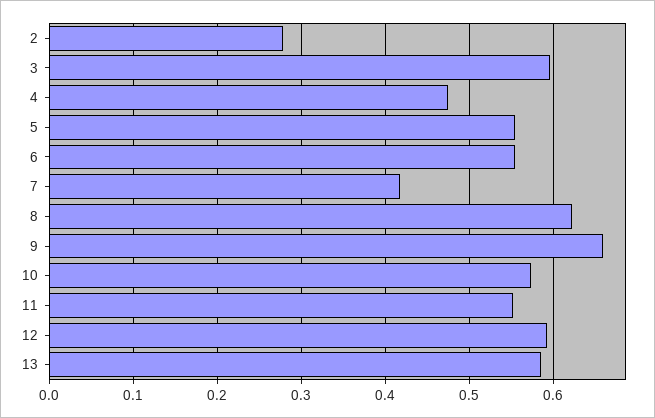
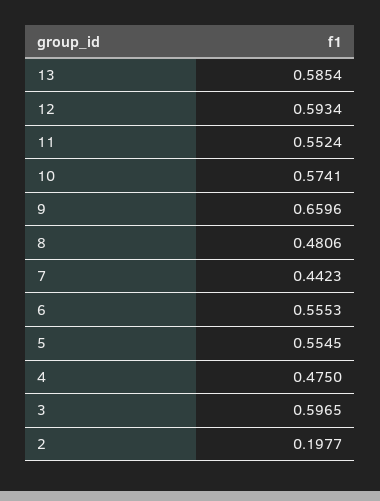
2: 0.28 -> 0.1977
7: 0.42 -> 0.4423
8: 0.62 -> 0.4806

